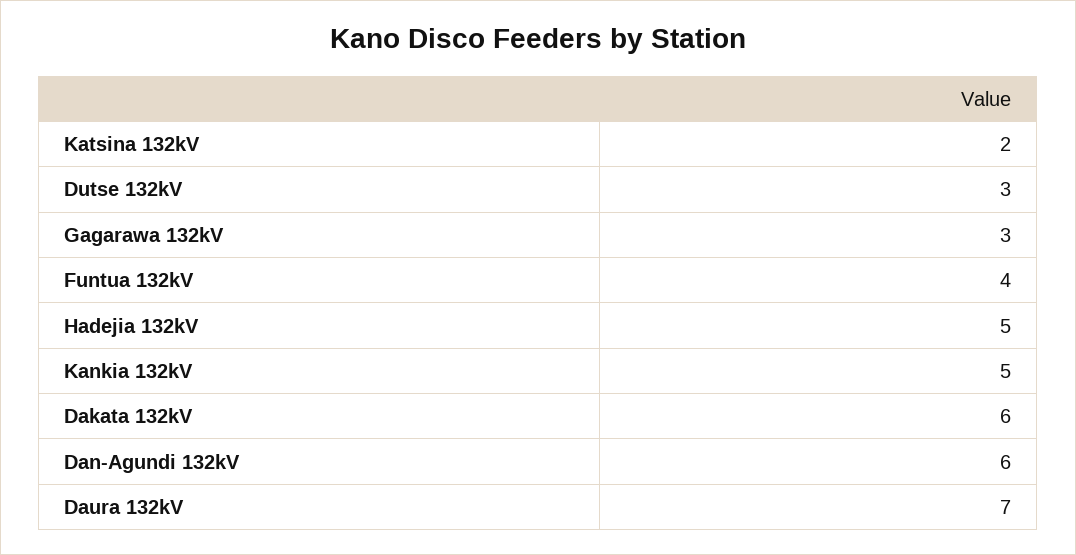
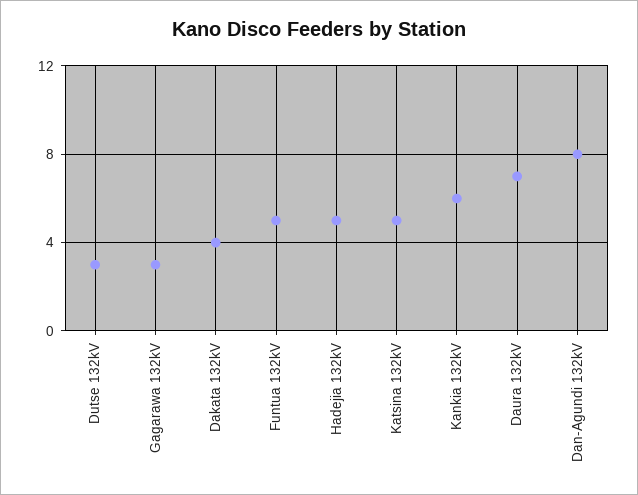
Katsina 132kV: 2 -> 5
Funtua 132kV: 4 -> 5
Kankia 132kV: 5 -> 6
Dakata 132kV: 6 -> 4
Dan-Agundi 132kV: 6 -> 8

